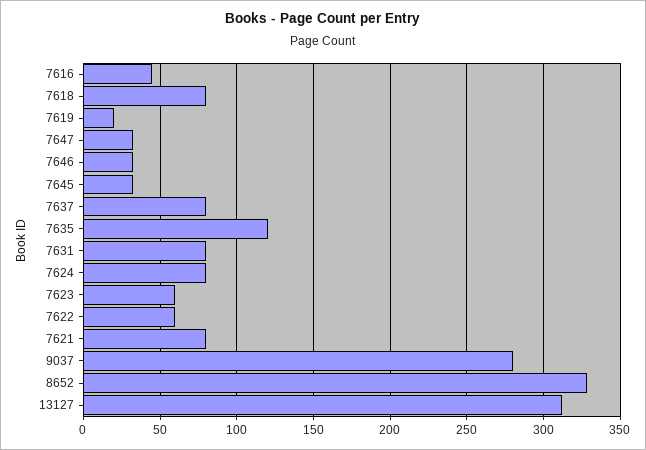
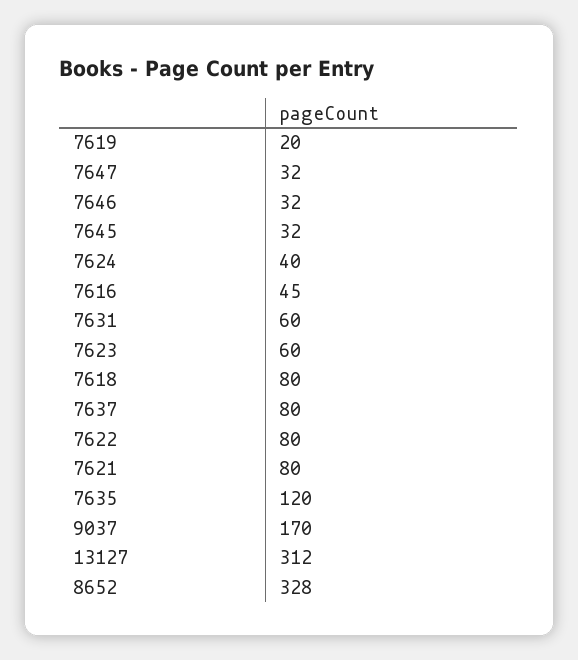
7631: 80 -> 60
7624: 80 -> 40
7622: 60 -> 80
9037: 280 -> 170

